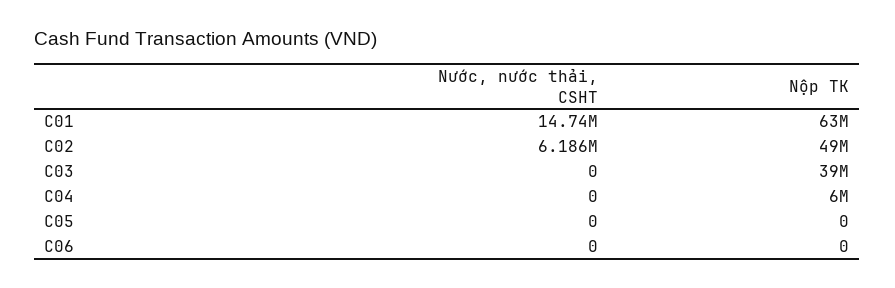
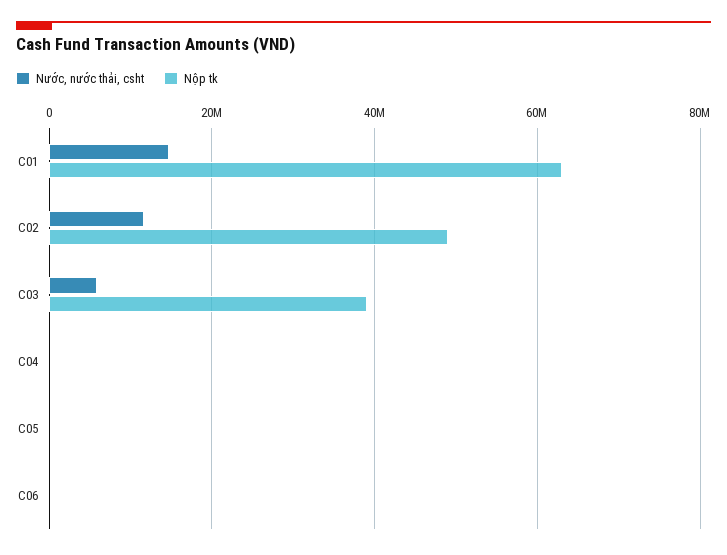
Nước, nước thải, CSHT, C02: 6186000 -> 12000000
Nước, nước thải, CSHT, C03: 0 -> 6000000
Nộp TK, C04: 6000000 -> 0

